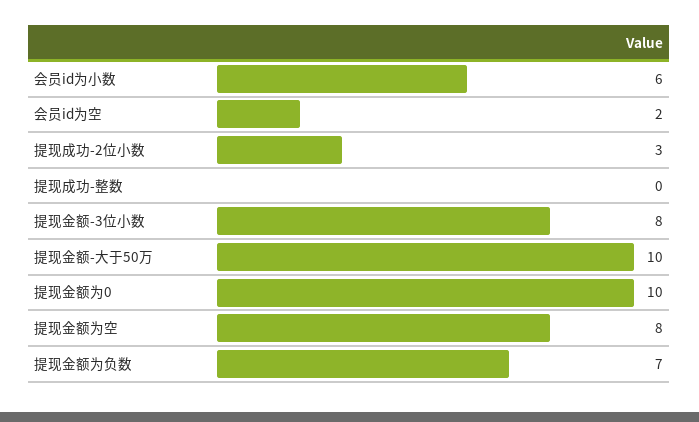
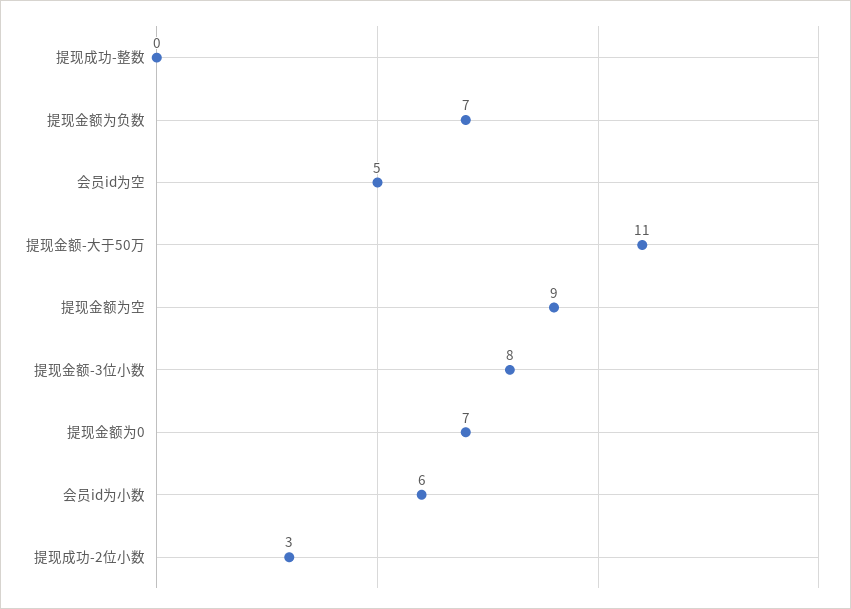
会员id为空: 2 -> 5
提现金额-大于50万: 10 -> 11
提现金额为0: 10 -> 7
提现金额为空: 8 -> 9

